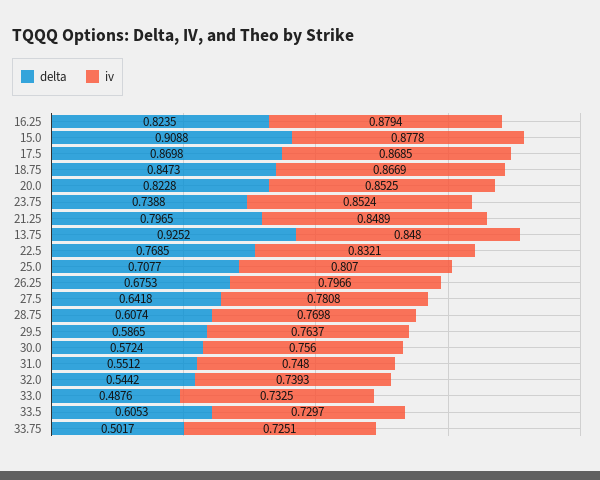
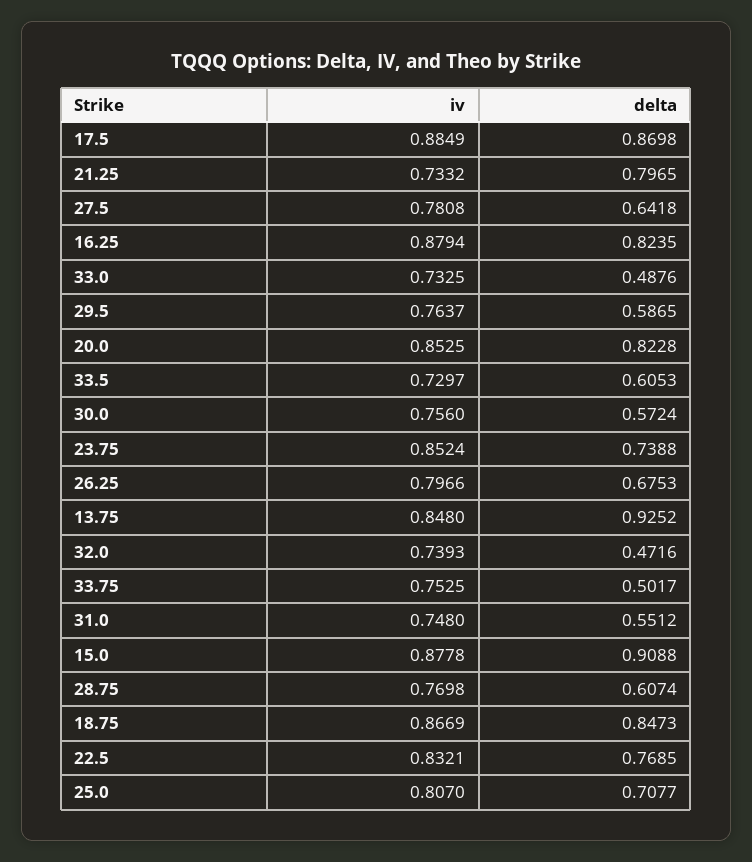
iv, 17.5: 0.8685 -> 0.8849
iv, 21.25: 0.8489 -> 0.7332
delta, 32.0: 0.5442 -> 0.4716
iv, 33.75: 0.7251 -> 0.7525

